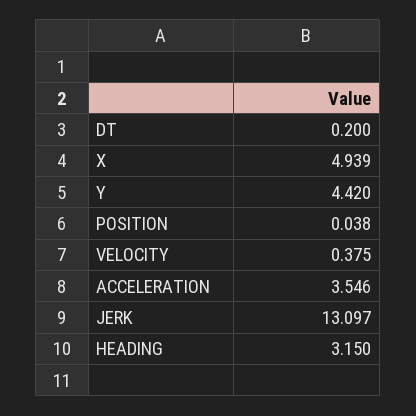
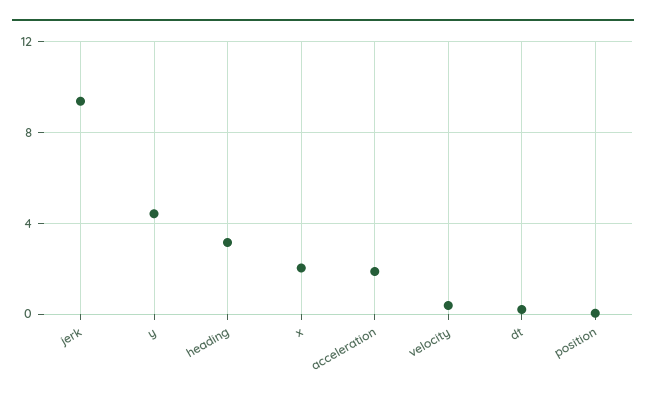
X: 4.939 -> 2
ACCELERATION: 3.546 -> 2
JERK: 13.097 -> 9.5

